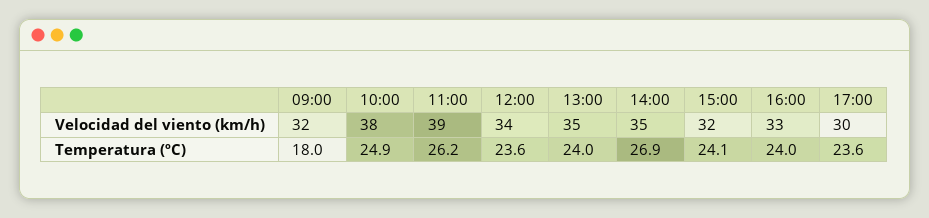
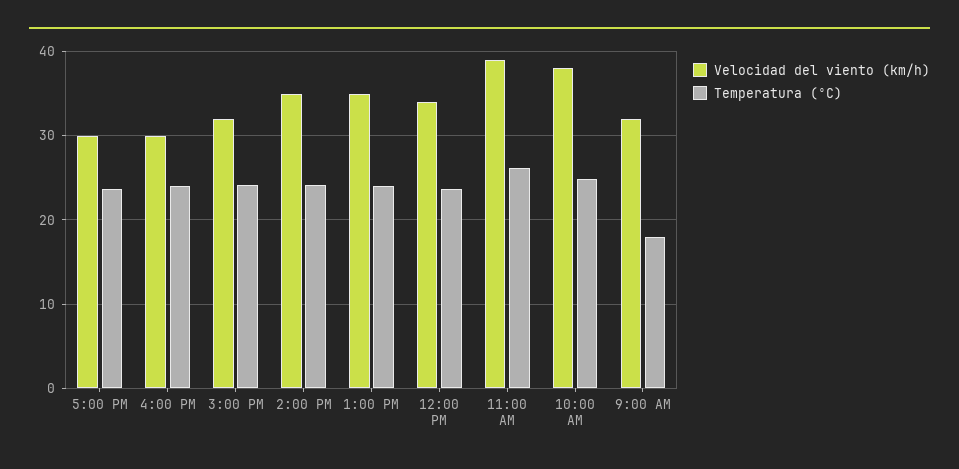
Velocidad del viento (km/h), 16:00: 33 -> 30
Temperatura (ºC), 14:00: 26.9 -> 24

